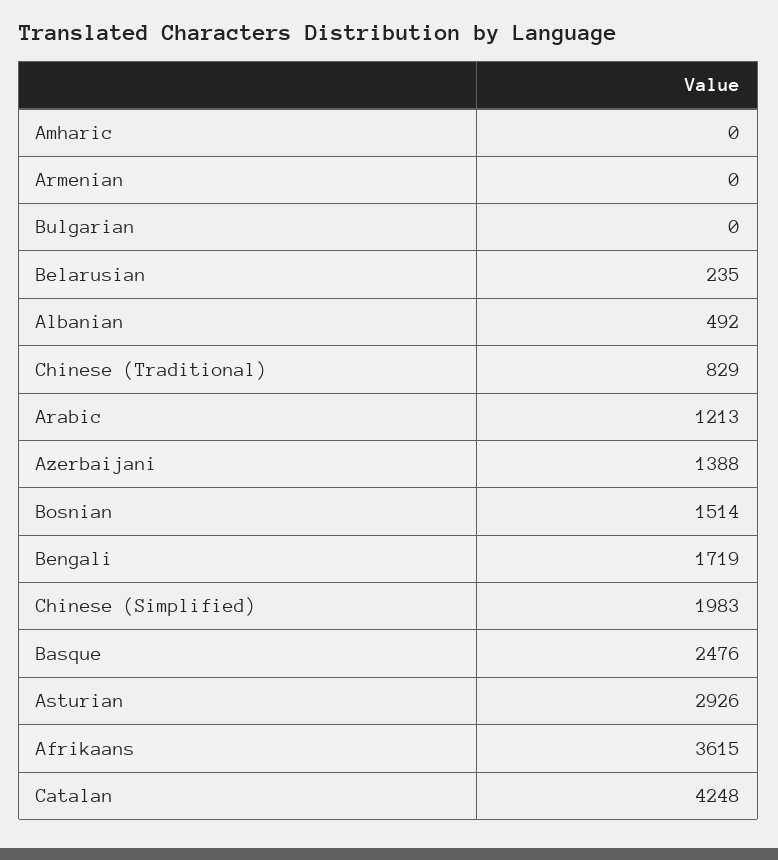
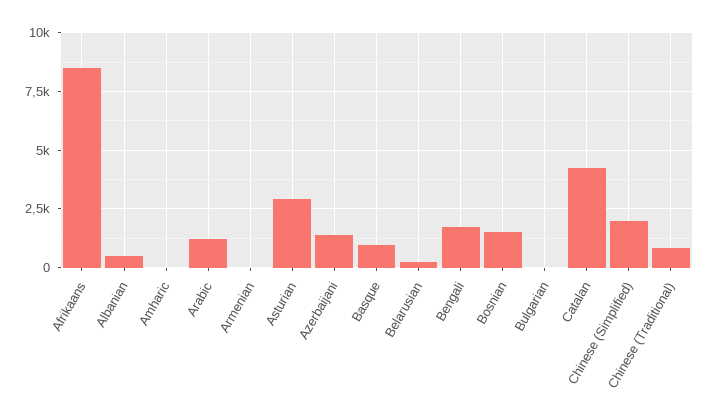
Basque: 2476 -> 1000
Afrikaans: 3615 -> 8500

